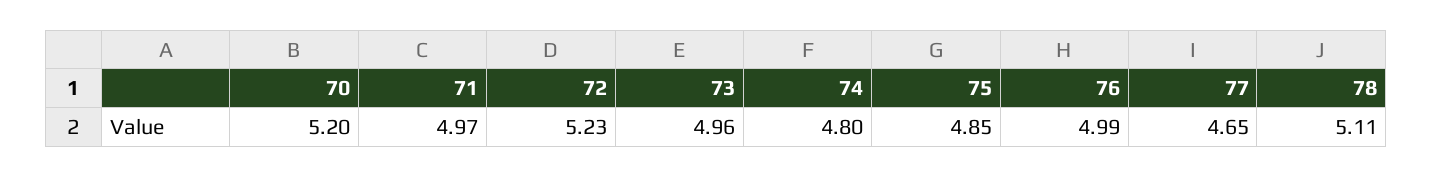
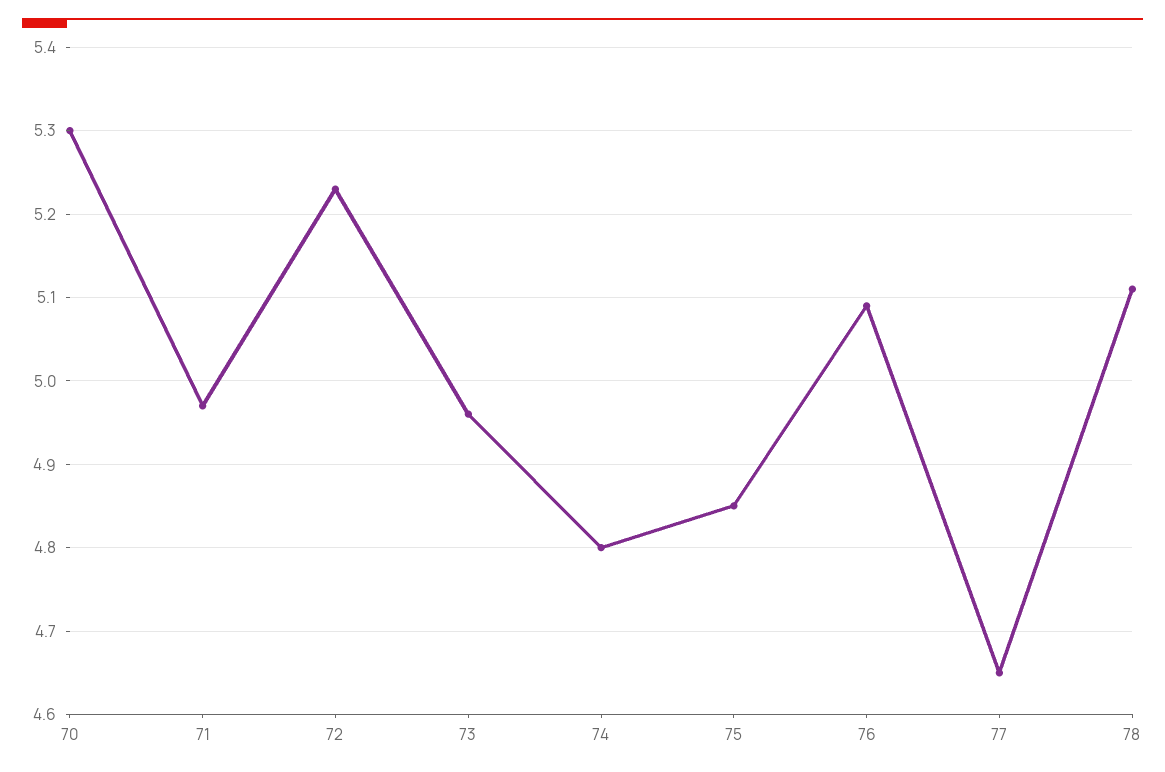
70: 5.2 -> 5.3
76: 4.99 -> 5.09

